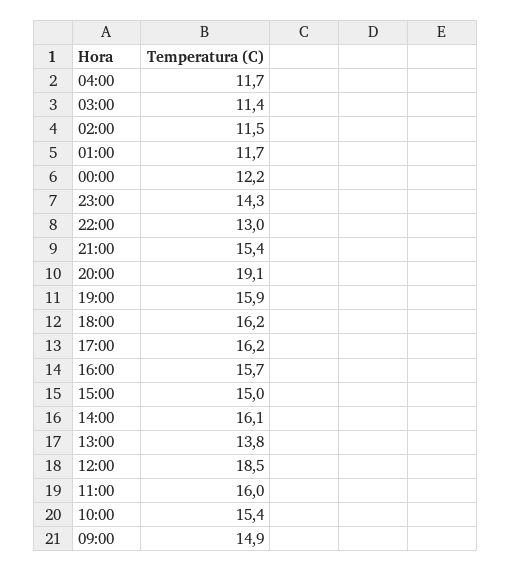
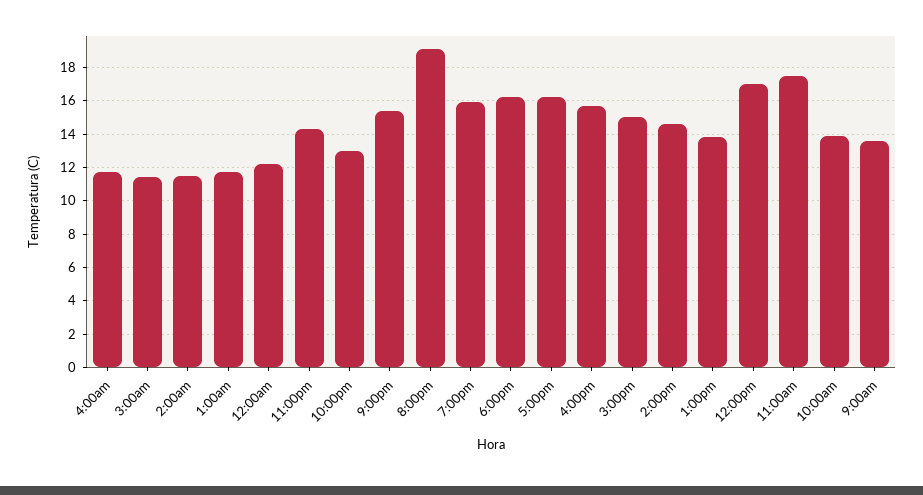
14:00: 16.1 -> 14.5
12:00: 18.5 -> 17
11:00: 16 -> 17.5
10:00: 15.4 -> 14
09:00: 14.9 -> 13.5

